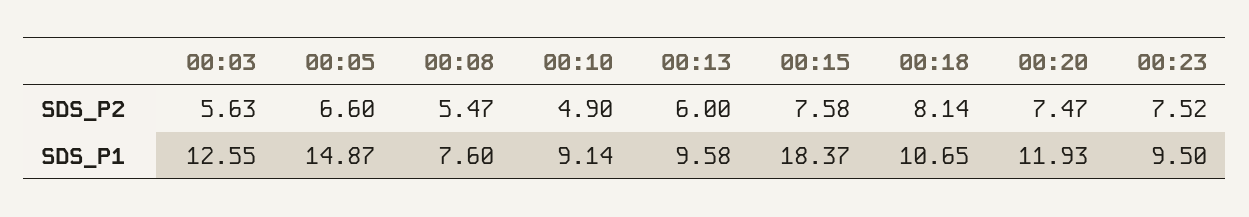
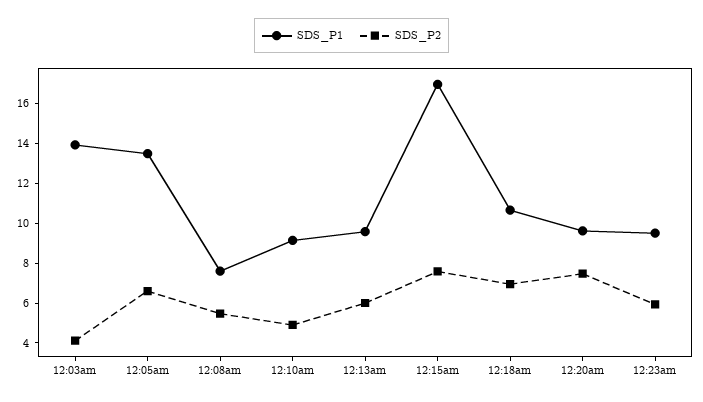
SDS_P2, 00:03: 5.63 -> 4
SDS_P2, 00:18: 8.14 -> 7
SDS_P2, 00:23: 7.52 -> 6
SDS_P1, 00:03: 12.55 -> 14
SDS_P1, 00:05: 14.87 -> 13.5
SDS_P1, 00:15: 18.37 -> 17
SDS_P1, 00:20: 11.93 -> 9.5

